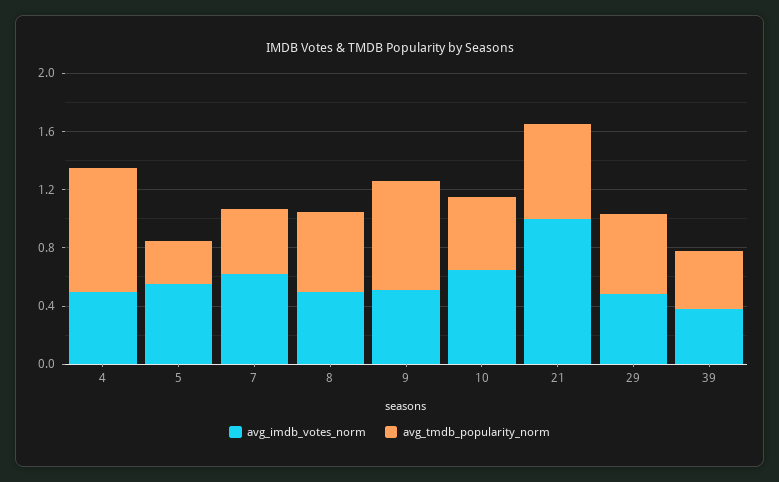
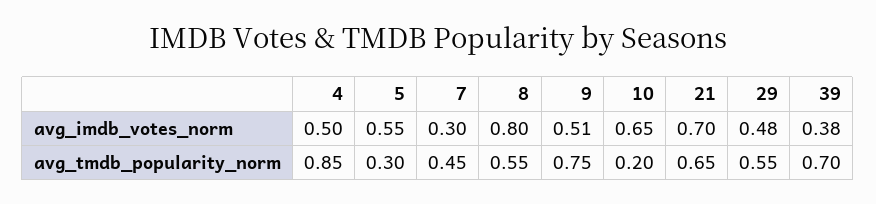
avg_imdb_votes_norm, 7: 0.6 -> 0.3
avg_imdb_votes_norm, 8: 0.5 -> 0.8
avg_tmdb_popularity_norm, 10: 0.5 -> 0.2
avg_imdb_votes_norm, 21: 1 -> 0.7
avg_tmdb_popularity_norm, 39: 0.4 -> 0.7

